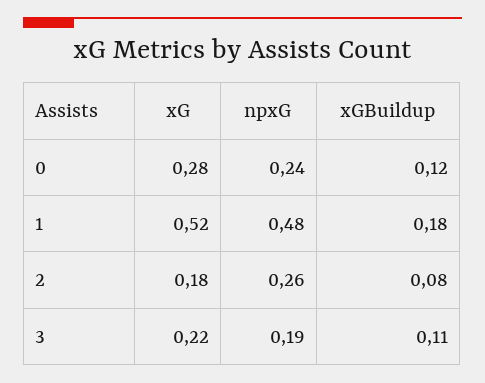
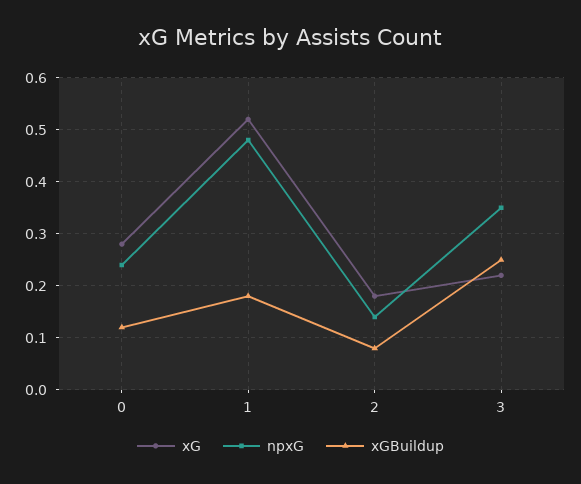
npxG, 2: 0.26 -> 0.15
npxG, 3: 0.19 -> 0.35
xGBuildup, 3: 0.11 -> 0.25

